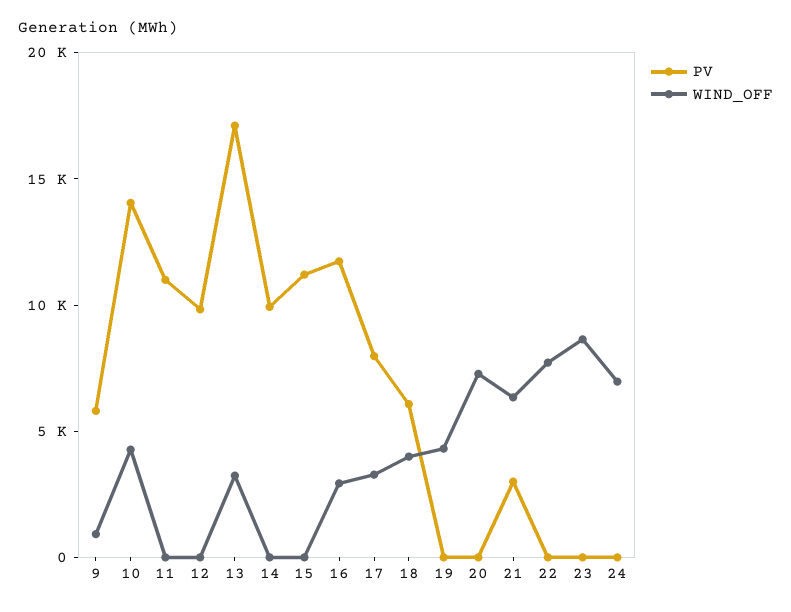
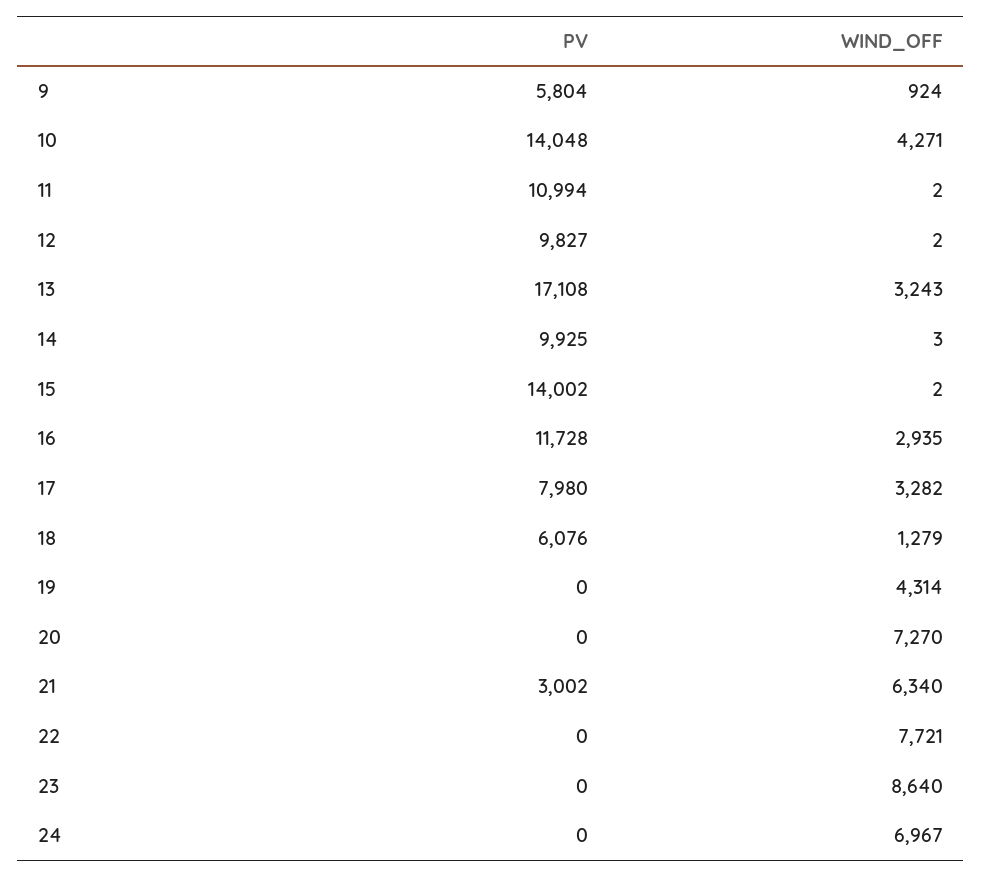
PV, 15: 11000 -> 14002
WIND_OFF, 18: 4000 -> 1279

